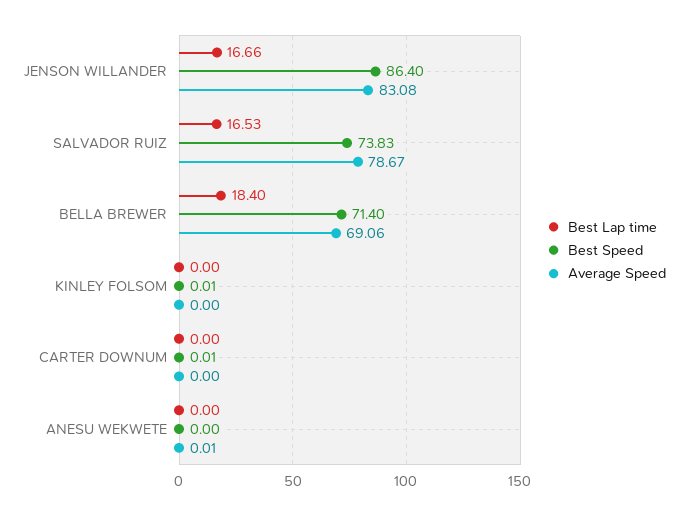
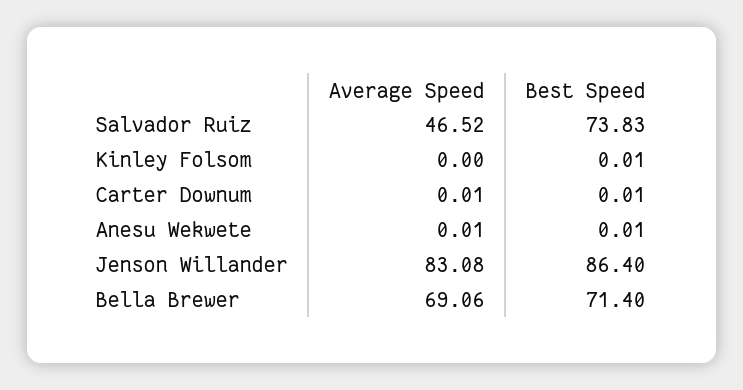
Best Lap time, JENSON WILLANDER: 16.66 -> none
Best Lap time, SALVADOR RUIZ: 16.53 -> none
Average Speed, SALVADOR RUIZ: 78.67 -> 46.52
Best Lap time, BELLA BREWER: 18.4 -> none
Best Lap time, KINLEY FOLSOM: 0 -> none
Best Lap time, CARTER DOWNUM: 0 -> none
Average Speed, CARTER DOWNUM: 0 -> 0.01
Best Lap time, ANESU WEKWETE: 0 -> none
Best Speed, ANESU WEKWETE: 0 -> 0.01

